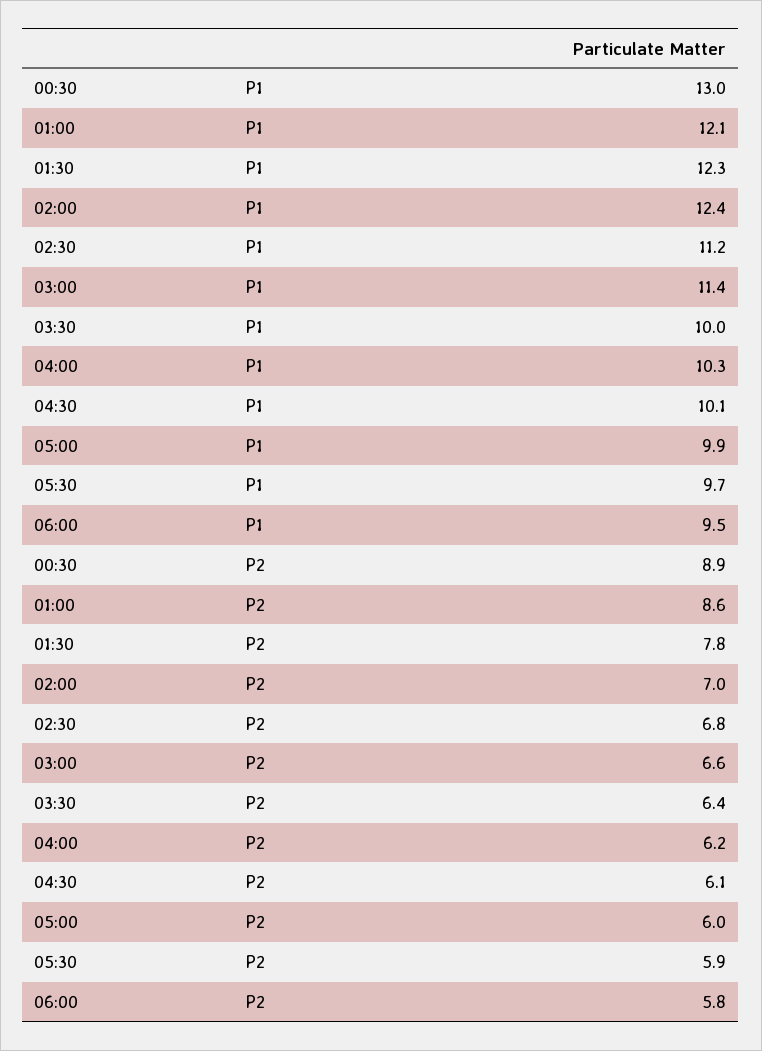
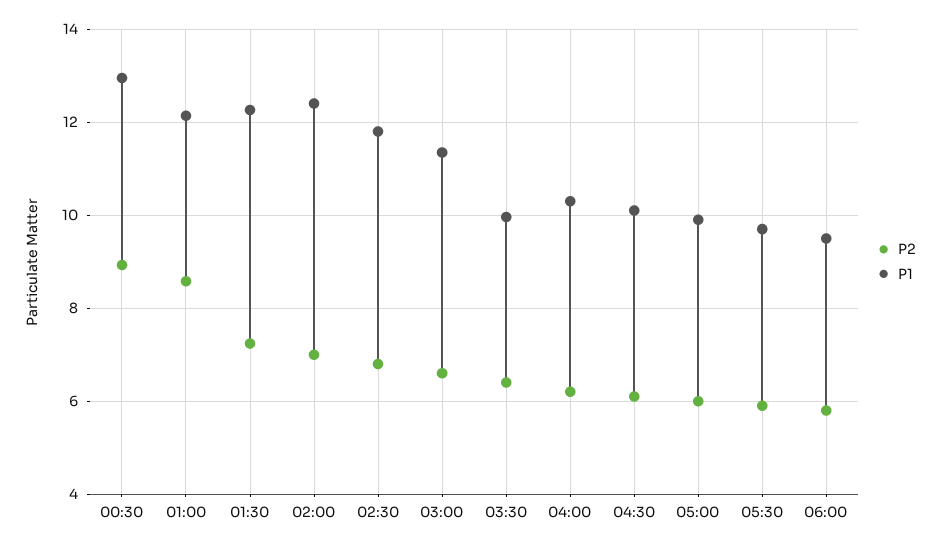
P1, 02:30: 11.2 -> 11.8
P2, 01:30: 7.8 -> 7.2

